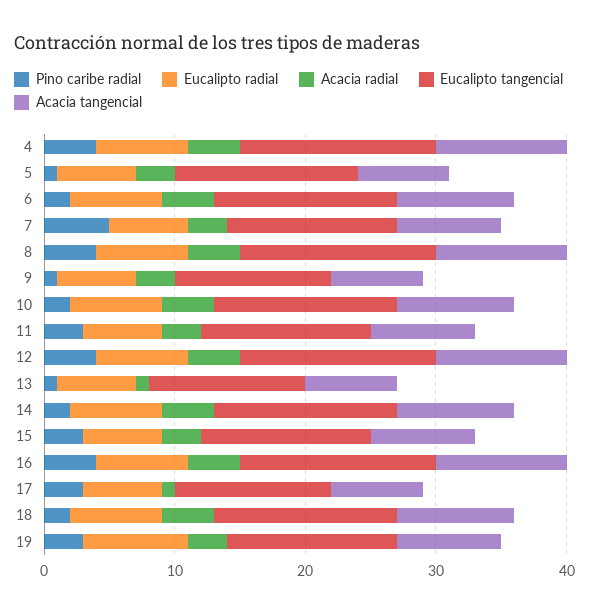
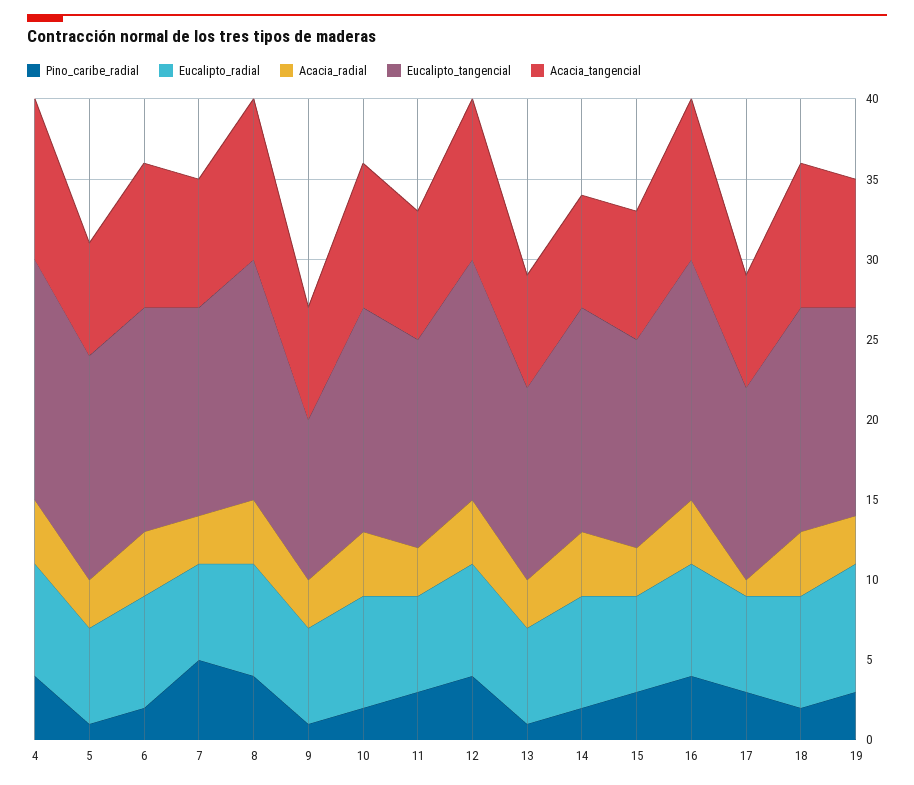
Eucalipto tangencial, 9: 12 -> 10
Acacia radial, 13: 1 -> 3
Acacia tangencial, 14: 9 -> 7

